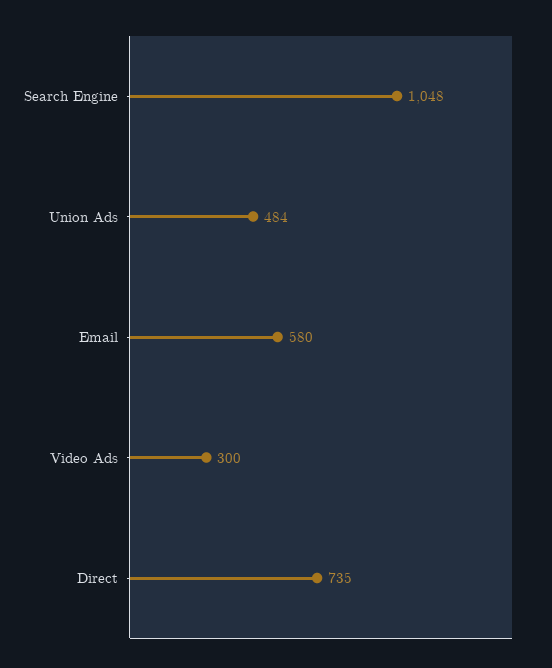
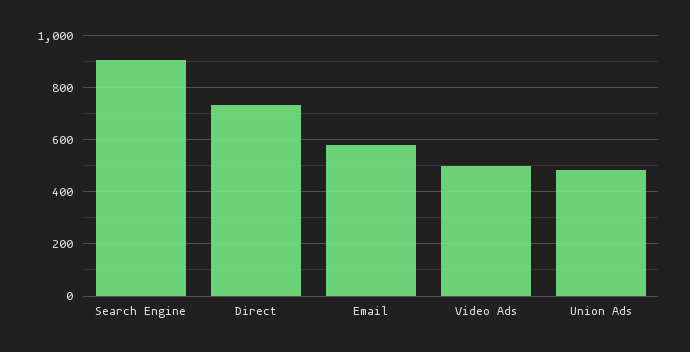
Search Engine: 1048 -> 900
Video Ads: 300 -> 500

